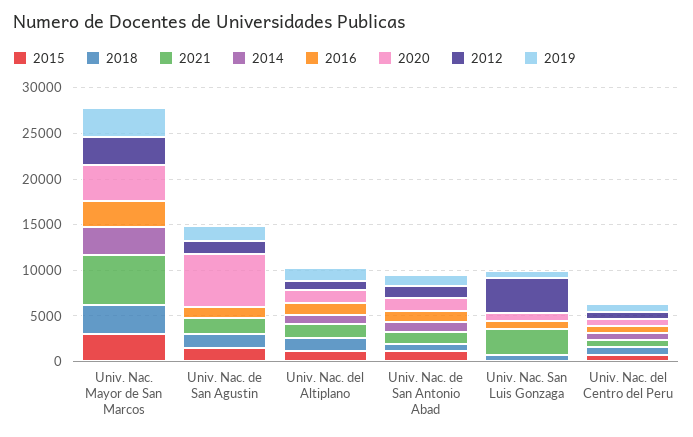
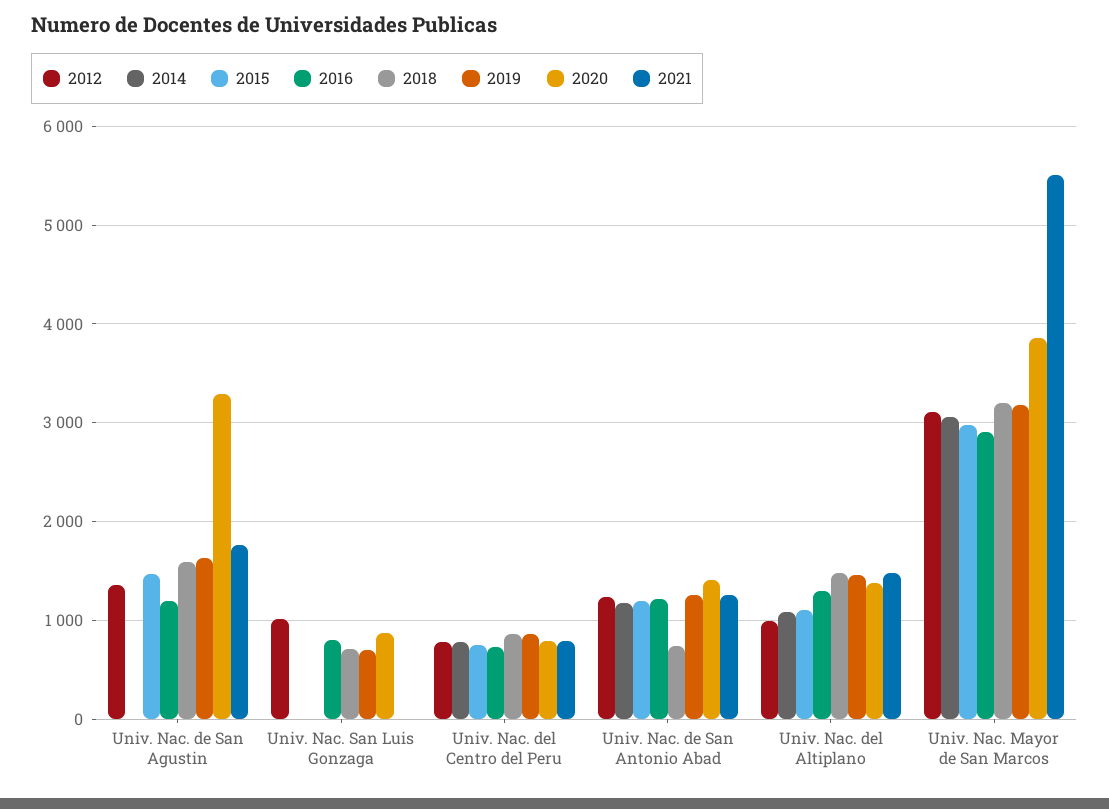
2020, Univ. Nac. de San Agustin: 6000 -> 3300
2021, Univ. Nac. San Luis Gonzaga: 3000 -> 0
2012, Univ. Nac. San Luis Gonzaga: 4000 -> 1000

